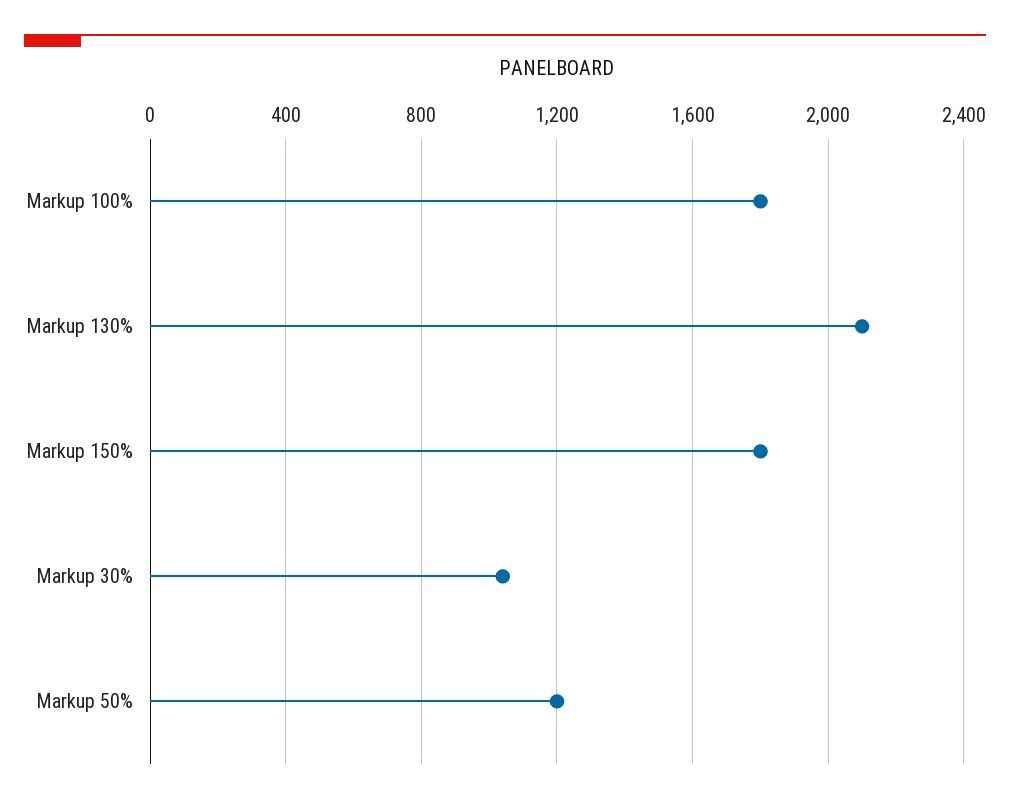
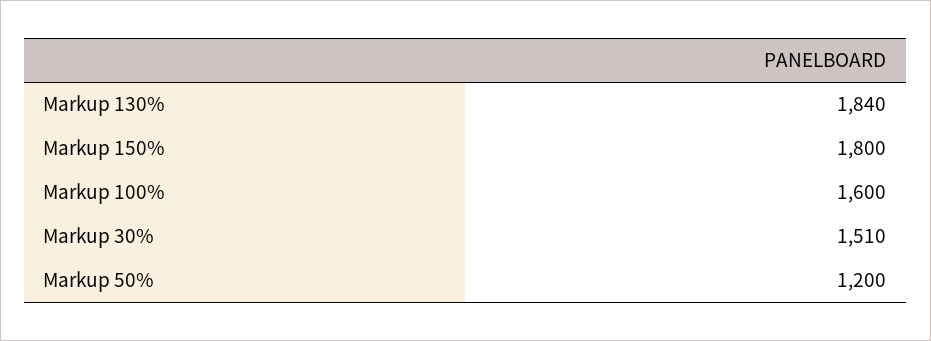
Markup 100%: 1800 -> 1600
Markup 130%: 2100 -> 1840
Markup 30%: 1050 -> 1510

